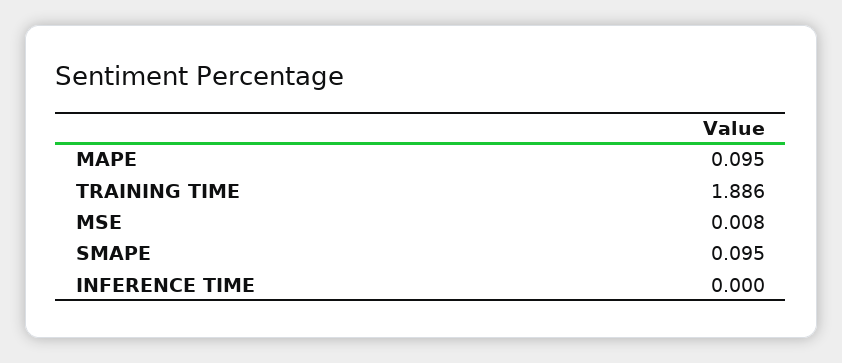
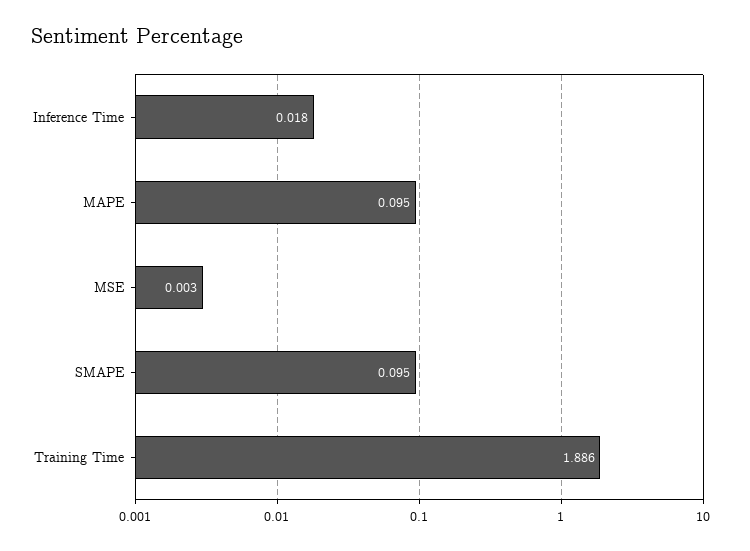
MSE: 0.008 -> 0.003
INFERENCE TIME: 0 -> 0.018

